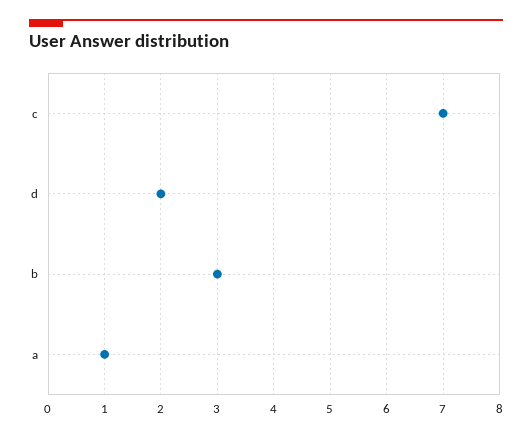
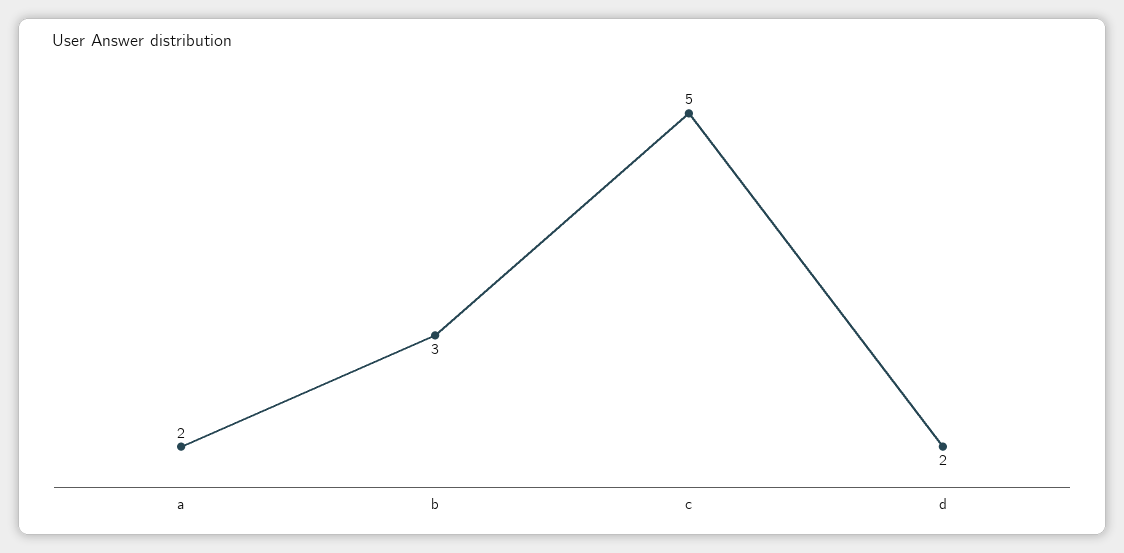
c: 7 -> 5
a: 1 -> 2

